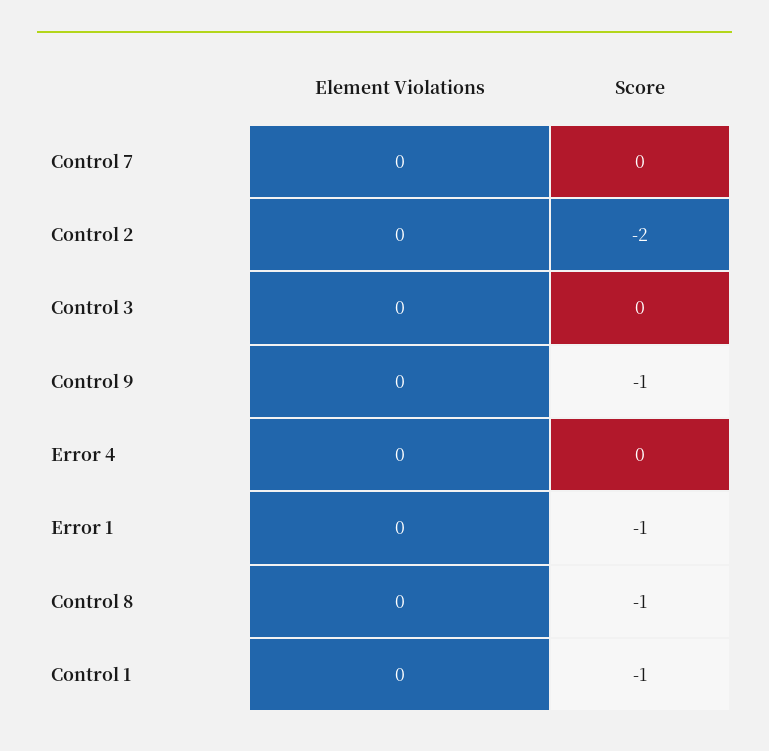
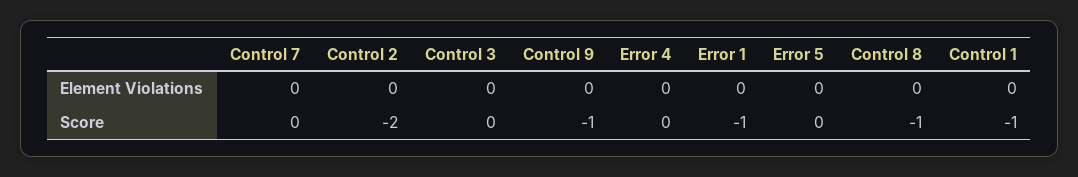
Element Violations, Error 5: none -> 0
Score, Error 5: none -> 0

